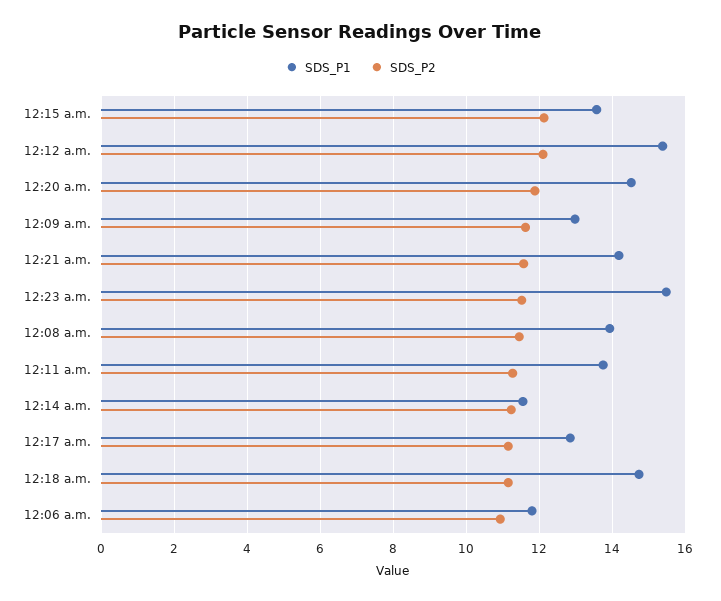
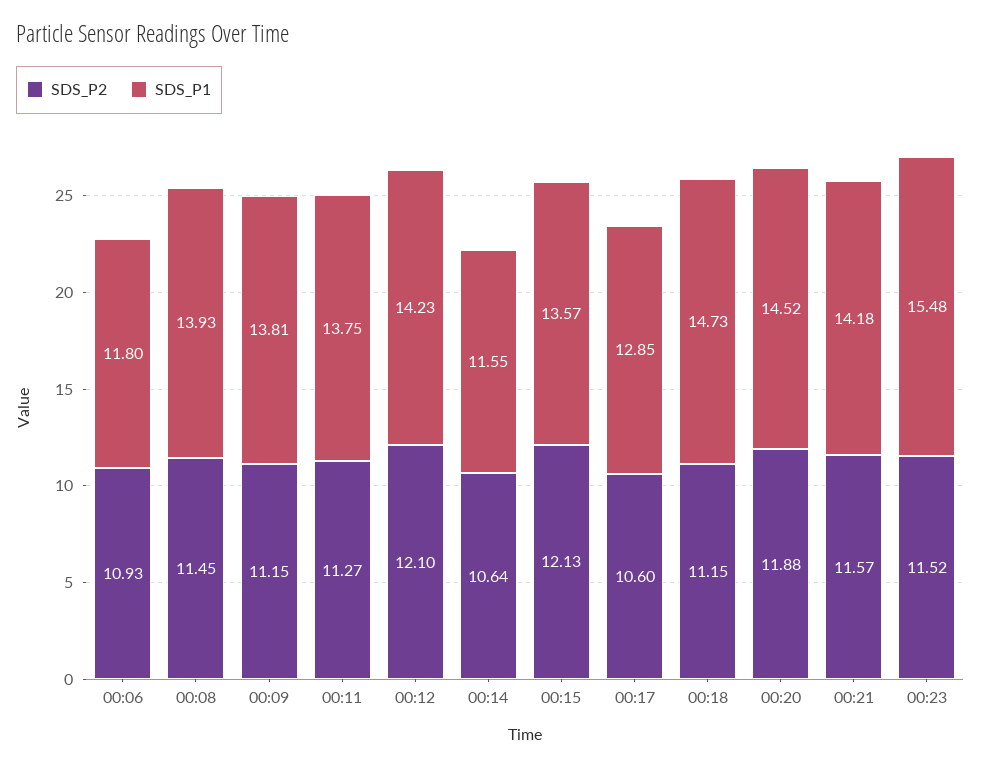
SDS_P1, 12:12 a.m.: 15.4 -> 14.23
SDS_P1, 12:09 a.m.: 13 -> 13.81
SDS_P2, 12:09 a.m.: 11.6 -> 11.15
SDS_P2, 12:14 a.m.: 11.2 -> 10.64
SDS_P2, 12:17 a.m.: 11.2 -> 10.6

